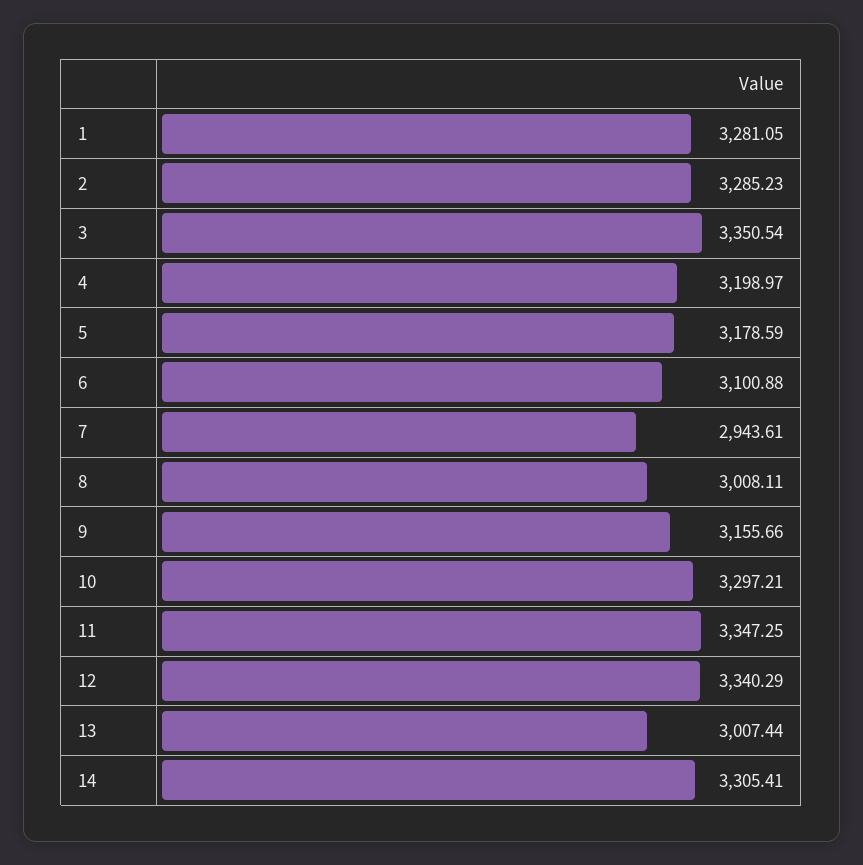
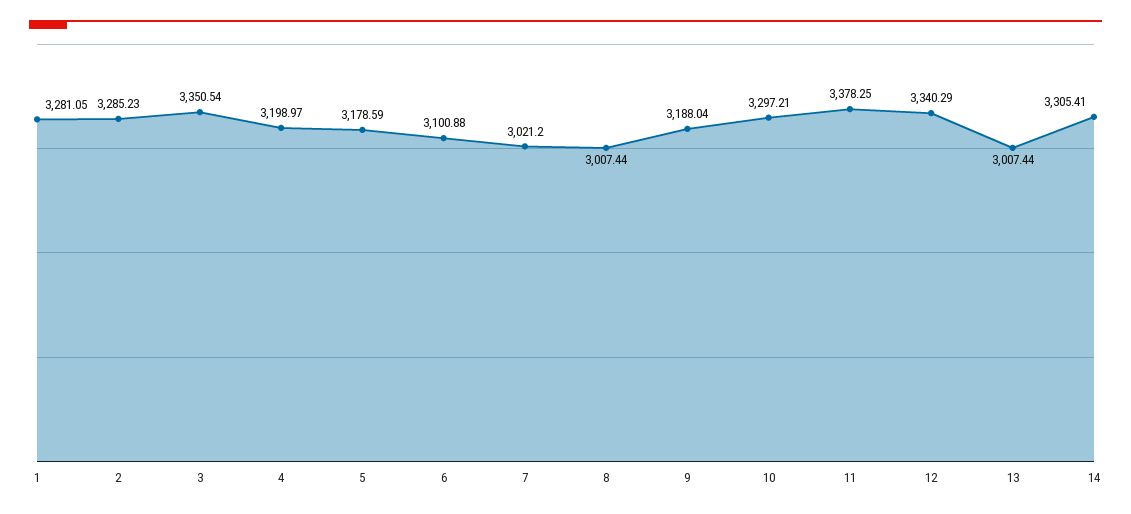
7: 2943.61 -> 3021.2
8: 3008.11 -> 3007.44
9: 3155.66 -> 3188.04
11: 3347.25 -> 3378.25

